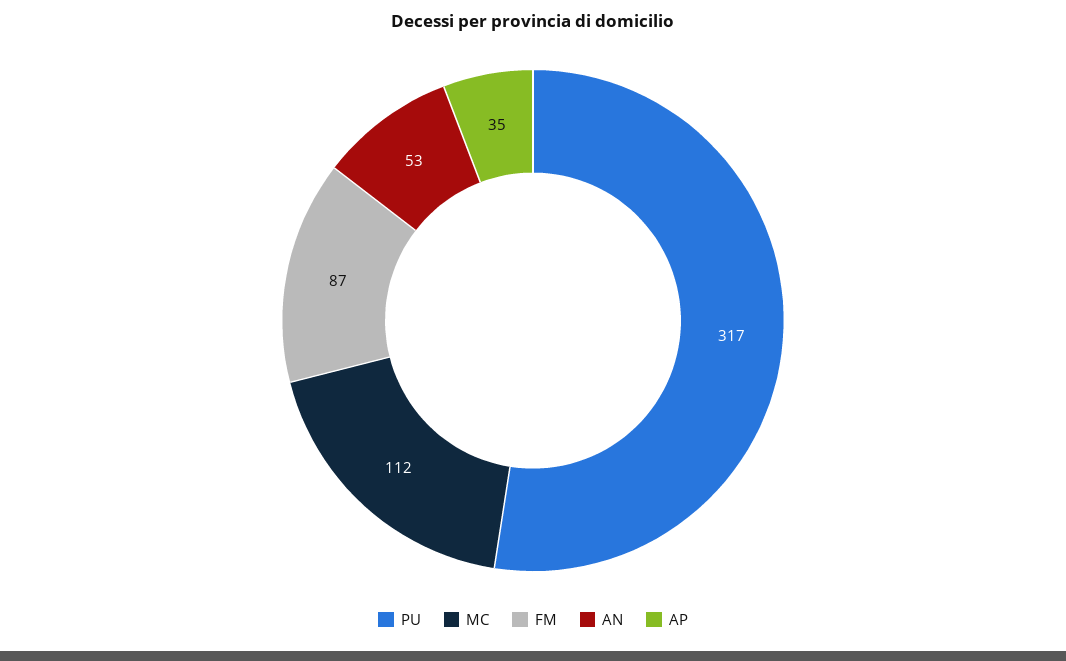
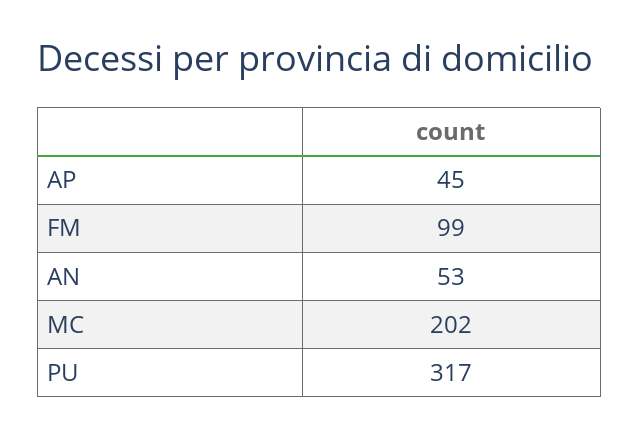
MC: 112 -> 202
FM: 87 -> 99
AP: 35 -> 45

